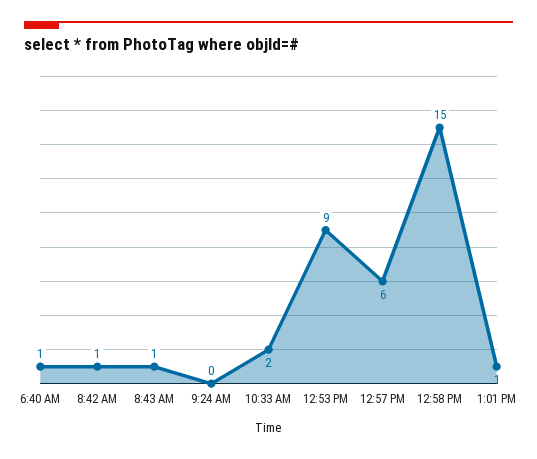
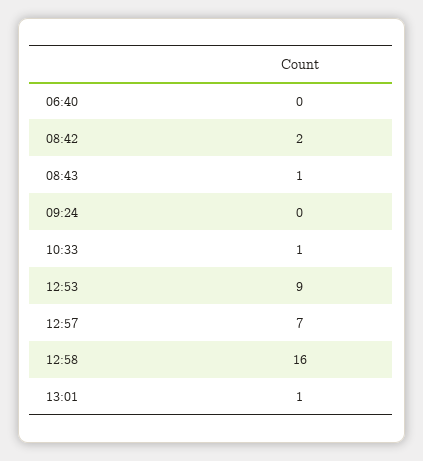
6:40 AM: 1 -> 0
8:42 AM: 1 -> 2
10:33 AM: 2 -> 1
12:57 PM: 6 -> 7
12:58 PM: 15 -> 16

